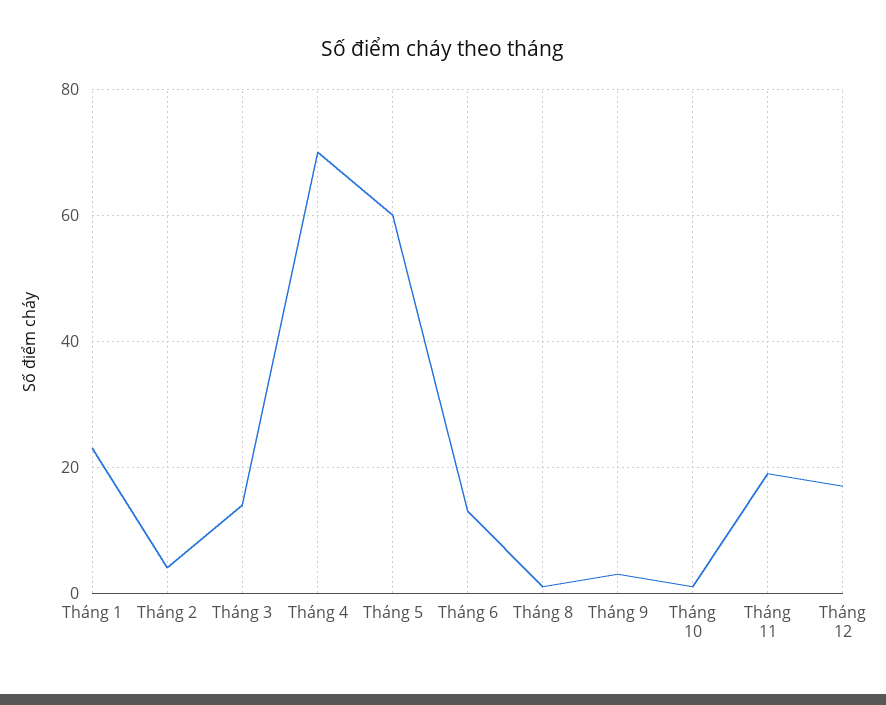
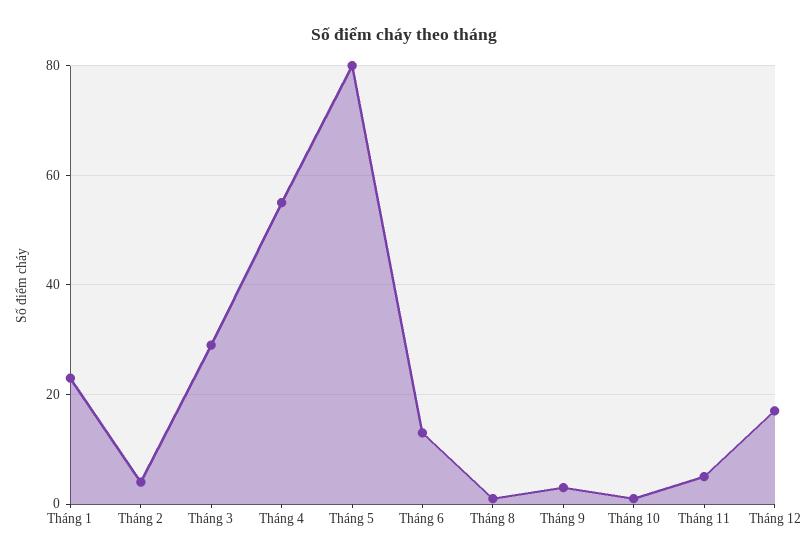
Tháng 3: 15 -> 30
Tháng 4: 70 -> 55
Tháng 5: 60 -> 80
Tháng 11: 20 -> 5

